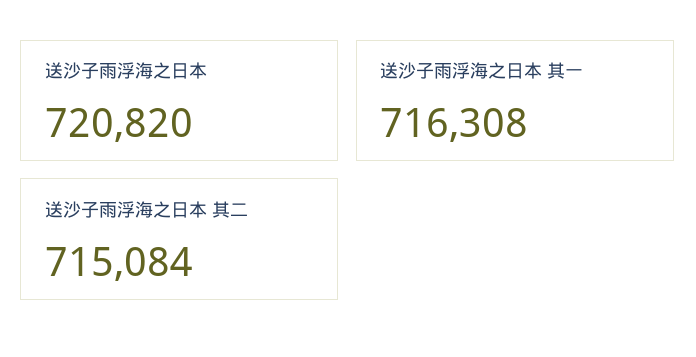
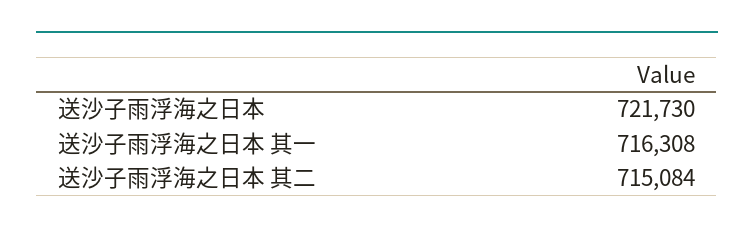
送沙子雨浮海之日本: 720820 -> 721730

